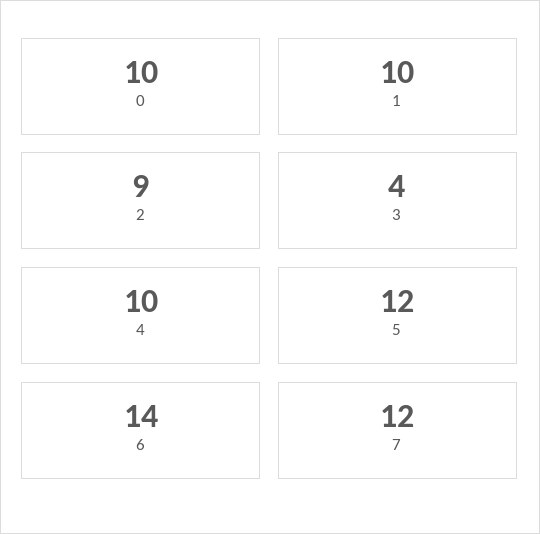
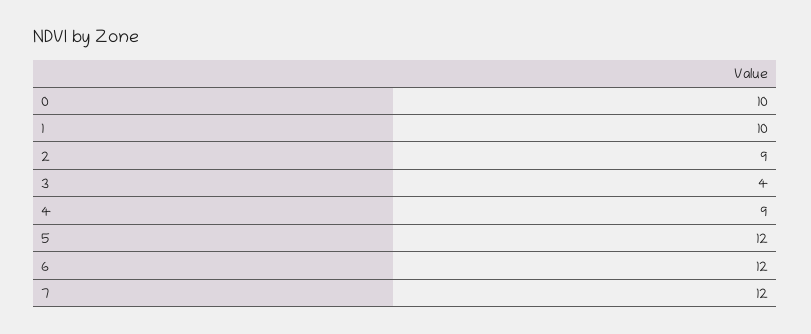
4: 10 -> 9
6: 14 -> 12

